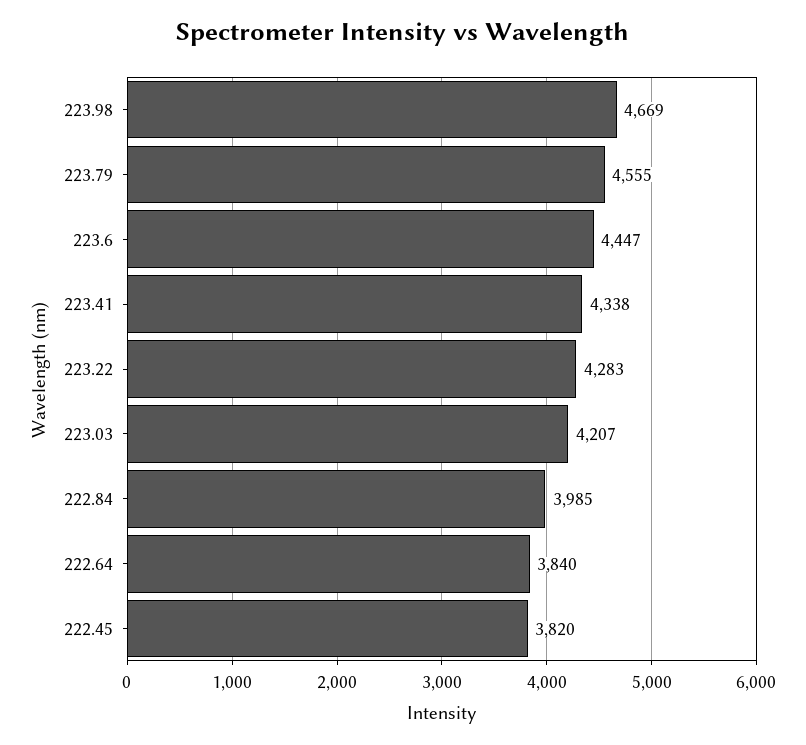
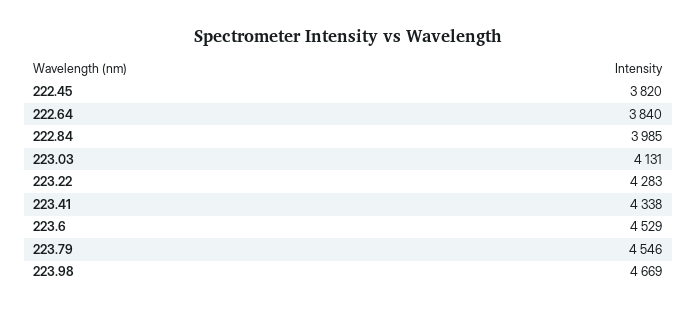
223.79: 4555 -> 4546
223.6: 4447 -> 4529
223.03: 4207 -> 4131

